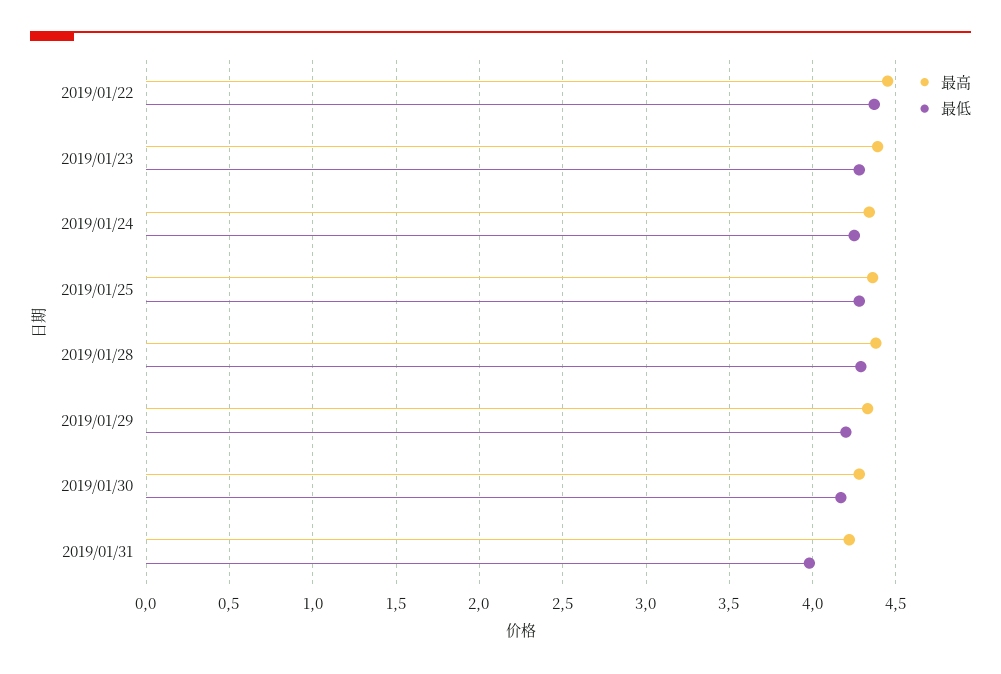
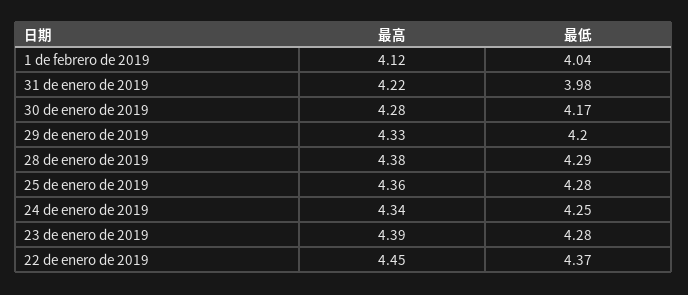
最高, 1 de febrero de 2019: none -> 4.12
最低, 1 de febrero de 2019: none -> 4.04

